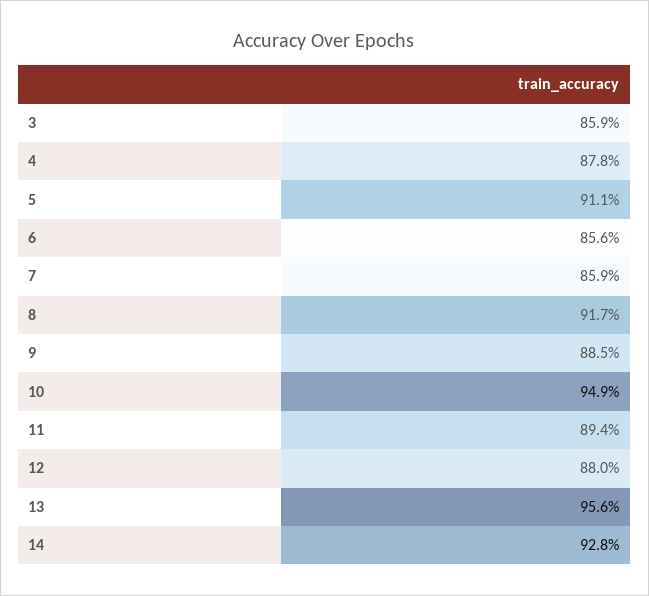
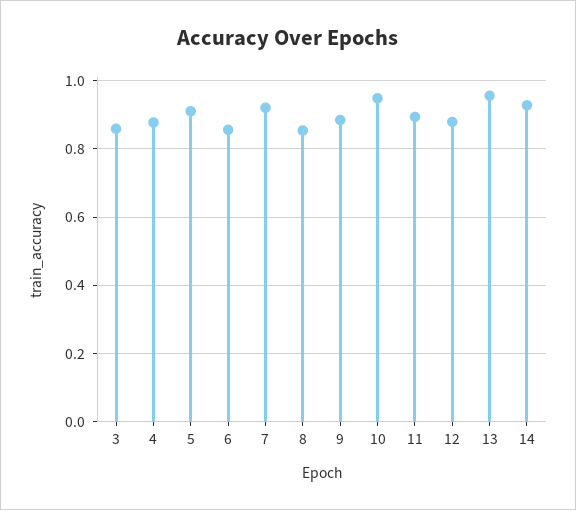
7: 0.859 -> 0.92
8: 0.917 -> 0.86

